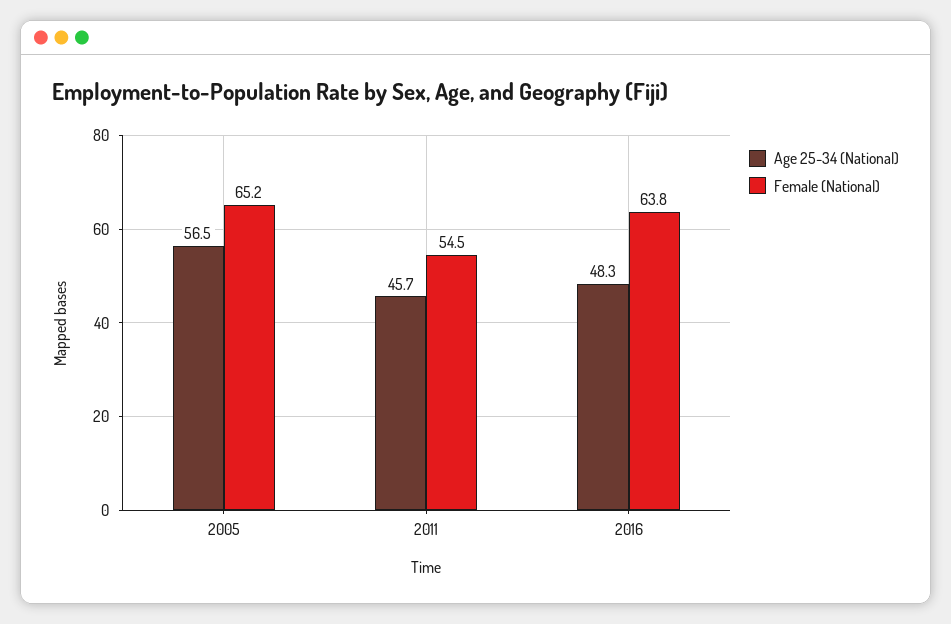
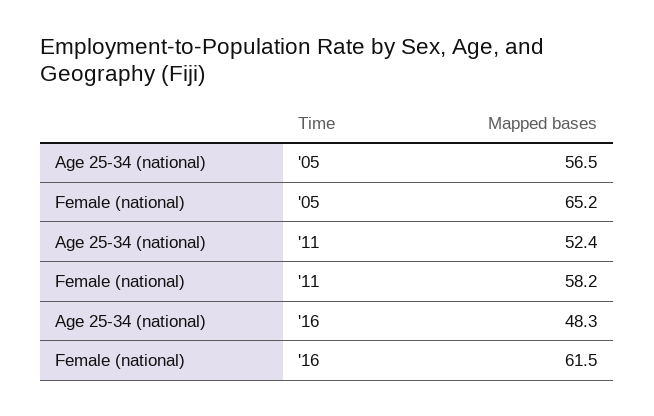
Age 25-34 (National), 2011: 45.7 -> 52.4
Female (National), 2011: 54.5 -> 58.2
Female (National), 2016: 63.8 -> 61.5

